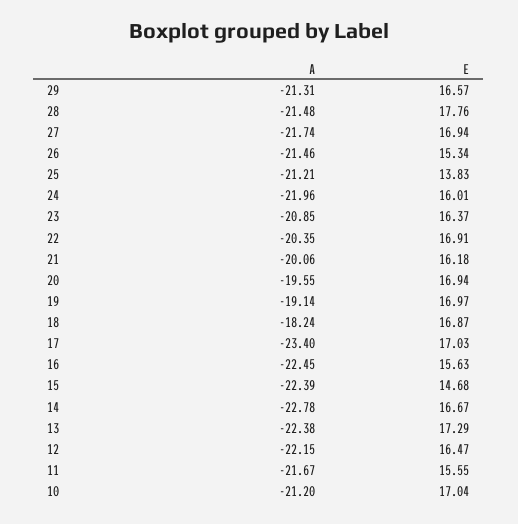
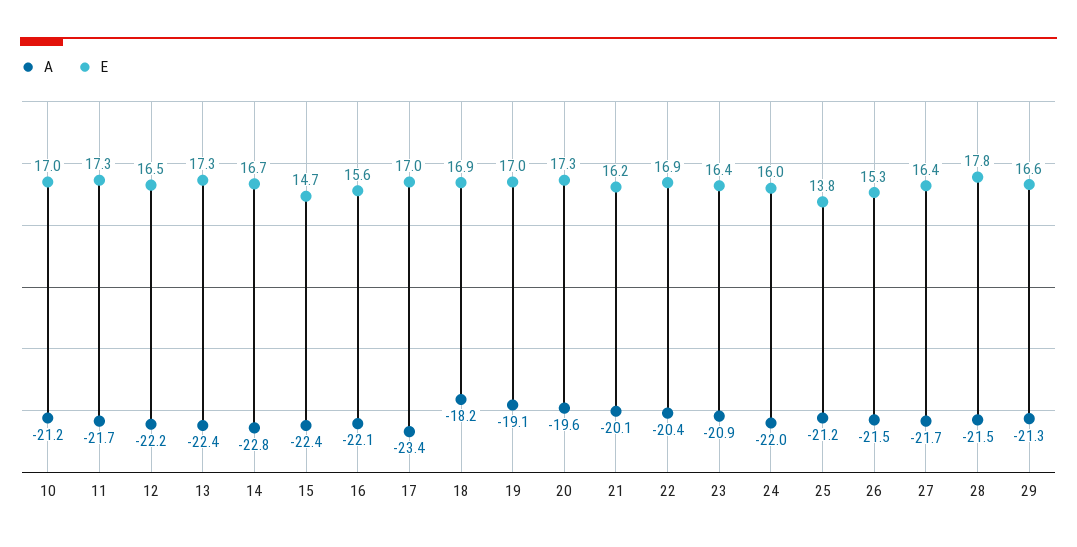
E, 27: 16.94 -> 16.4
E, 20: 16.94 -> 17.3
A, 16: -22.45 -> -22.1
E, 11: 15.55 -> 17.3

